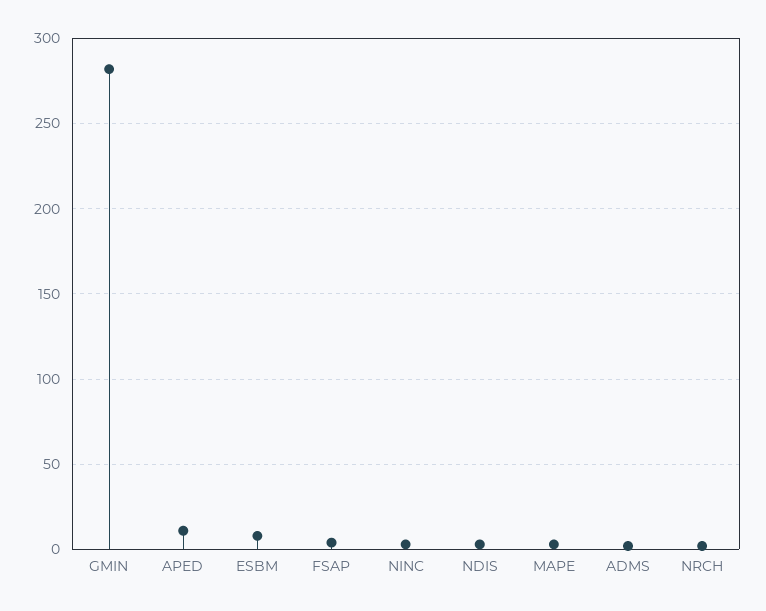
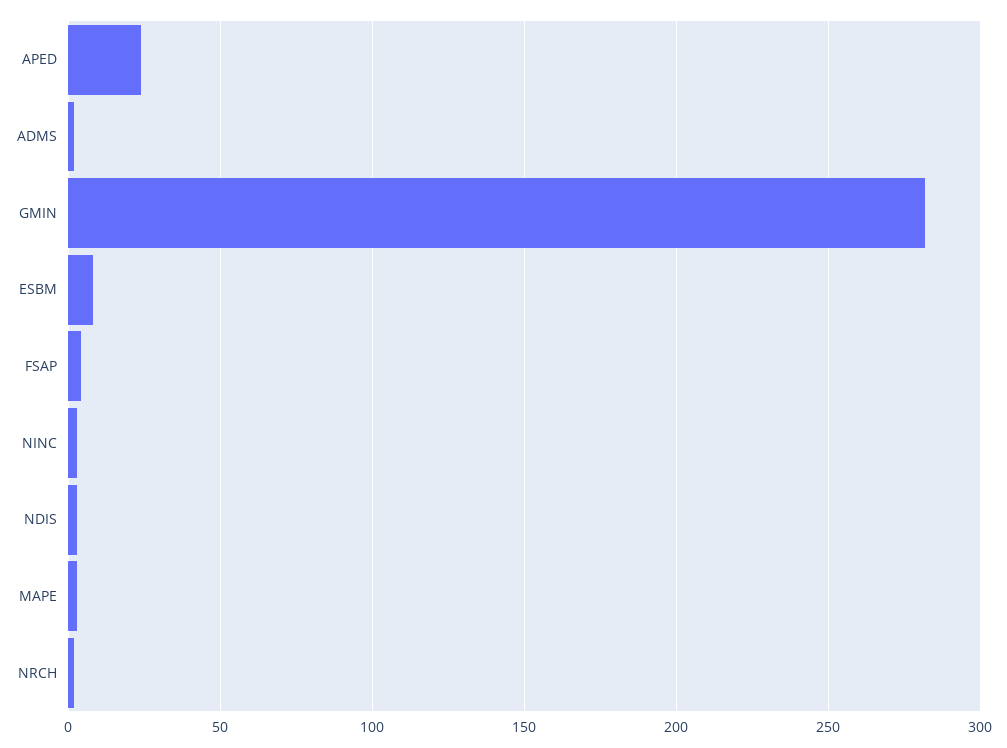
APED: 10 -> 25

